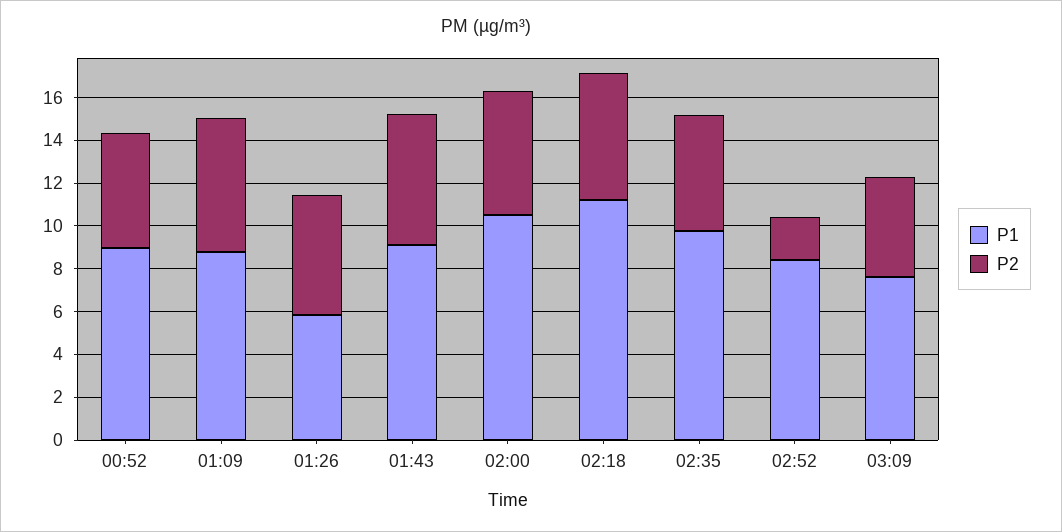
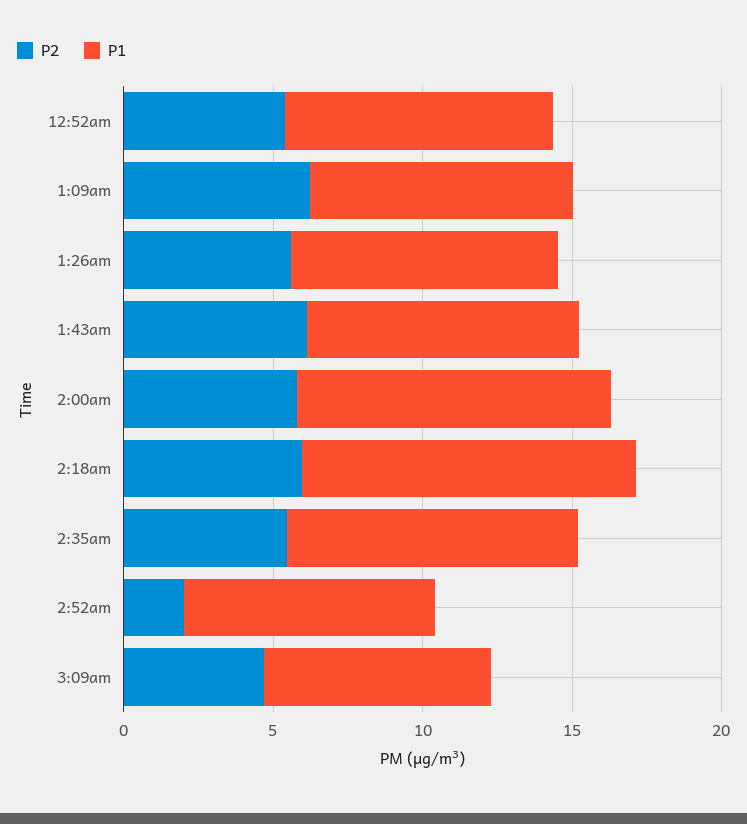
P1, 01:26: 6 -> 9

